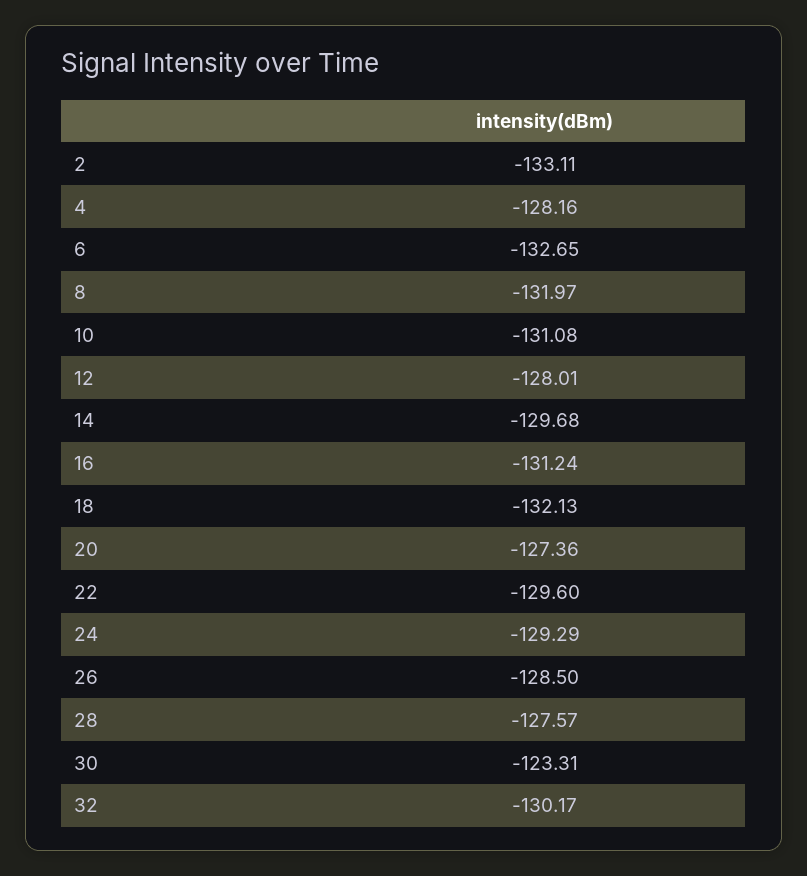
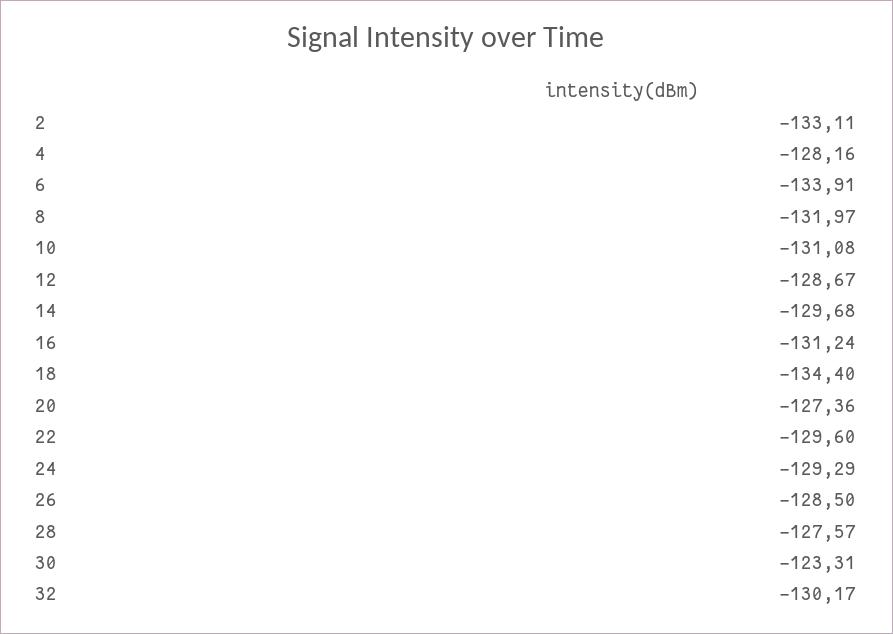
6: -132.65 -> -133.91
12: -128.01 -> -128.67
18: -132.13 -> -134.4

